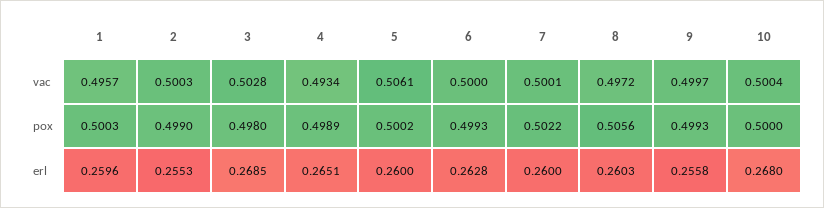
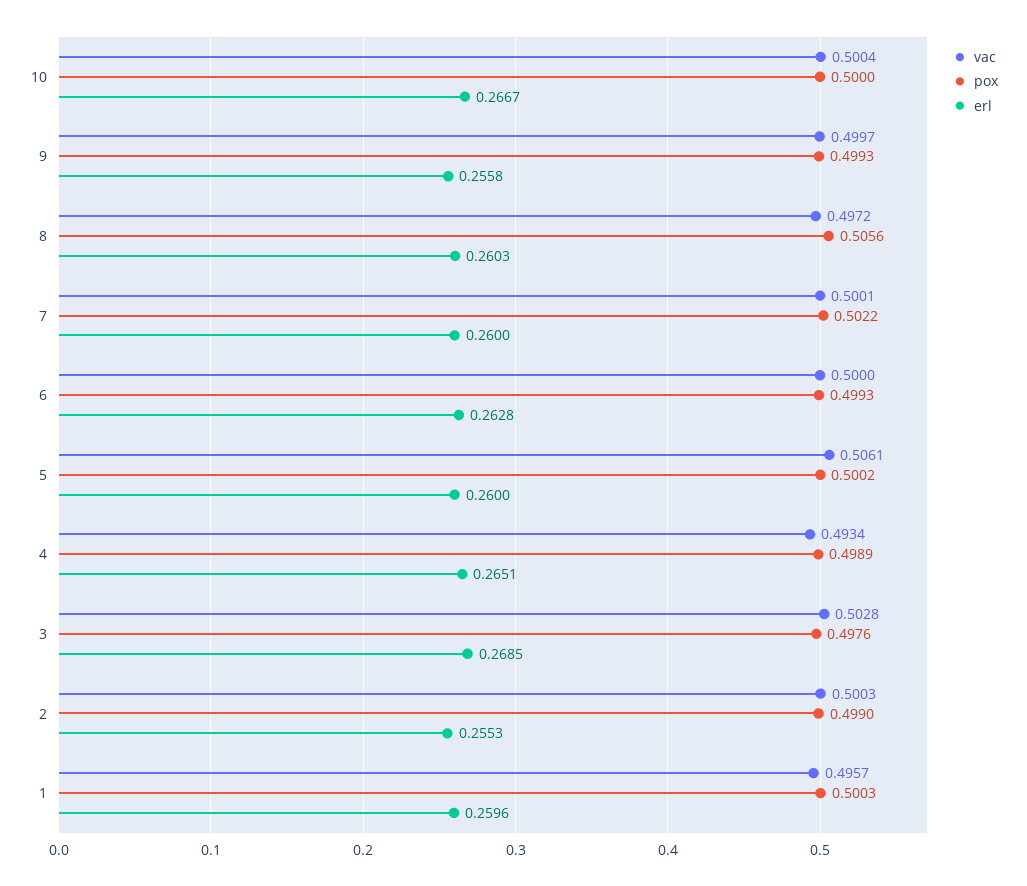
pox, 3: 0.498 -> 0.4976
erl, 10: 0.268 -> 0.2667

